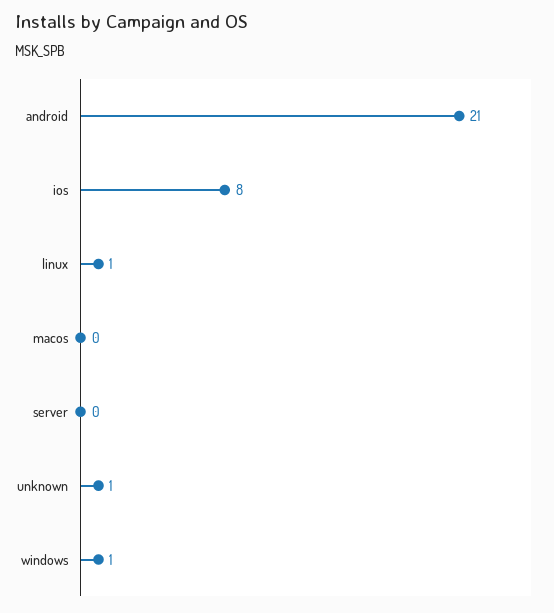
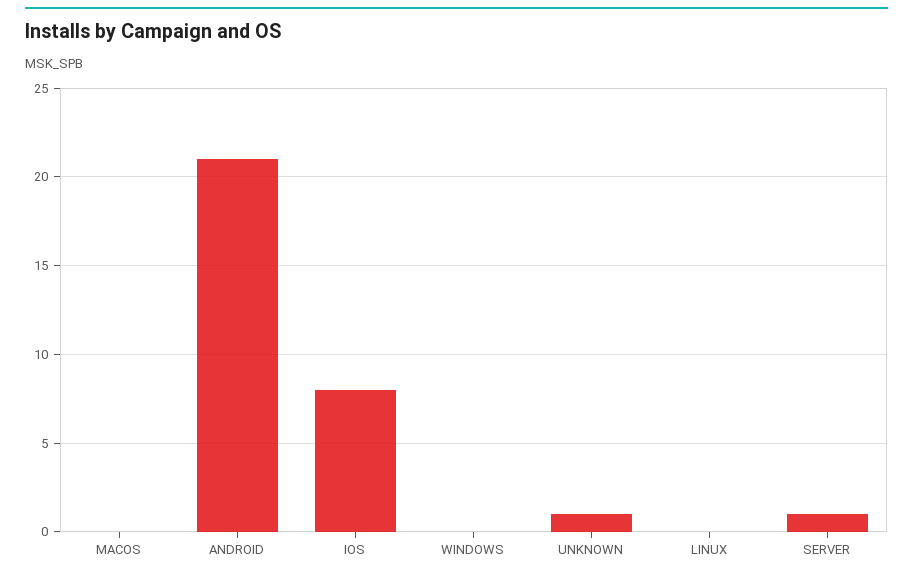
linux: 1 -> 0
server: 0 -> 1
windows: 1 -> 0

